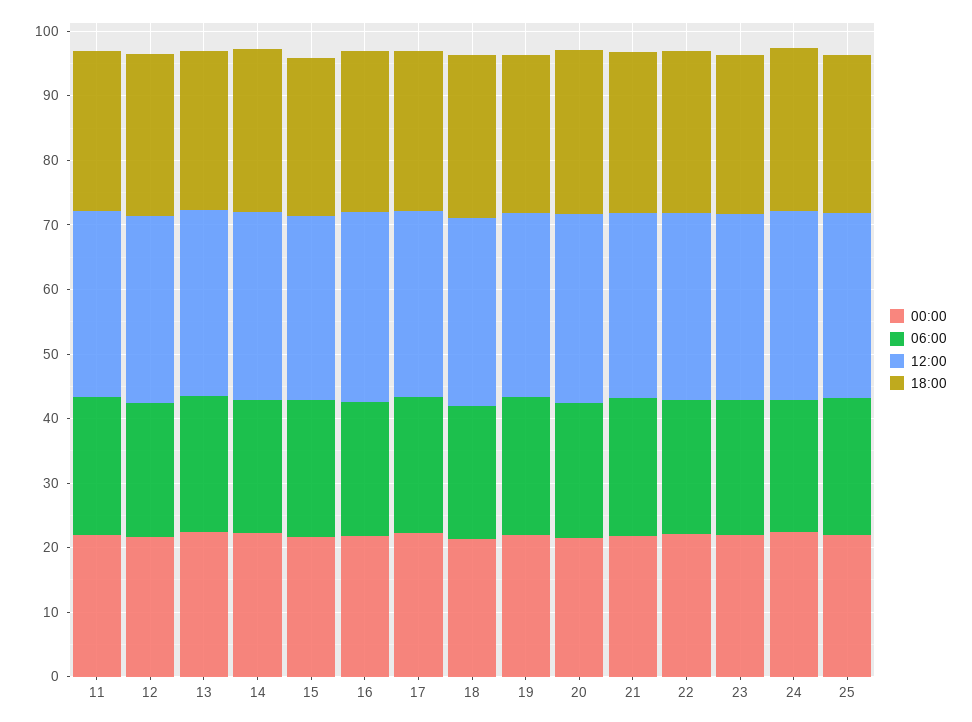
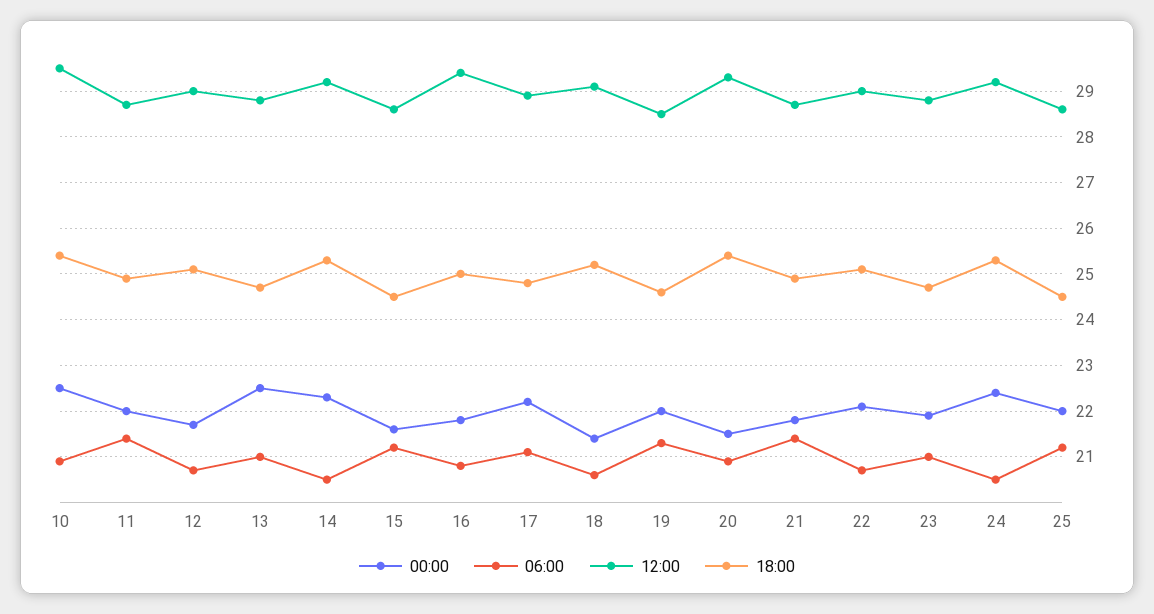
00:00, 10: none -> 22.5
06:00, 10: none -> 21
12:00, 10: none -> 29.5
18:00, 10: none -> 25.5

